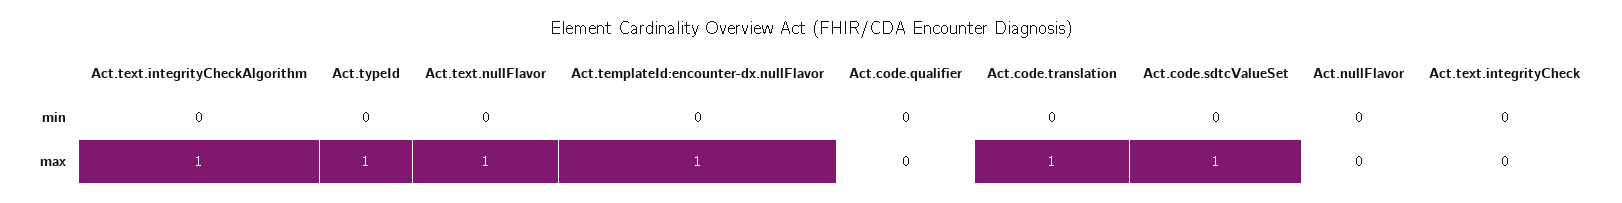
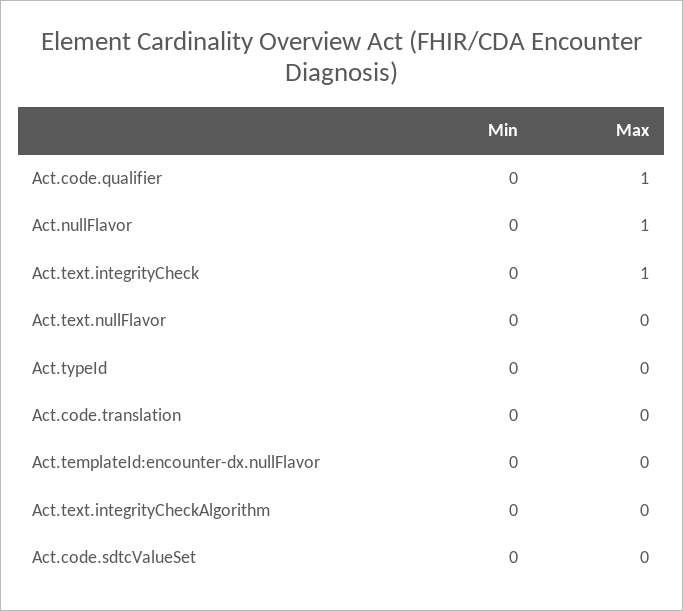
Act.text.integrityCheckAlgorithm, max: 1 -> 0
Act.typeId, max: 1 -> 0
Act.text.nullFlavor, max: 1 -> 0
Act.templateId:encounter-dx.nullFlavor, max: 1 -> 0
Act.code.qualifier, max: 0 -> 1
Act.code.translation, max: 1 -> 0
Act.code.sdtcValueSet, max: 1 -> 0
Act.nullFlavor, max: 0 -> 1
Act.text.integrityCheck, max: 0 -> 1

